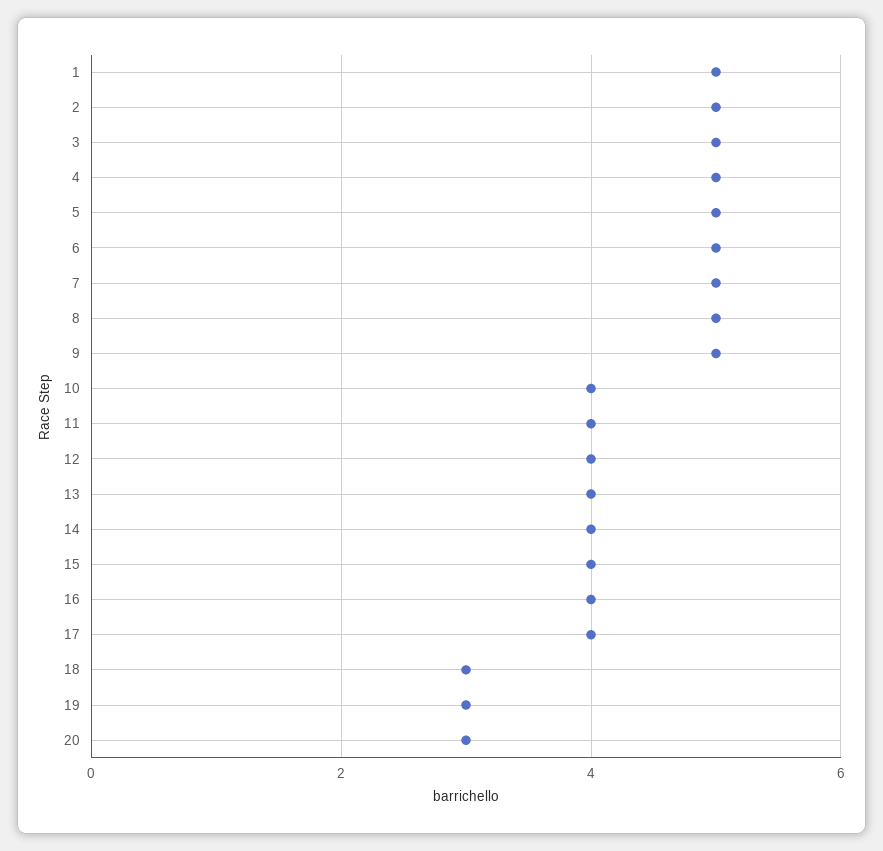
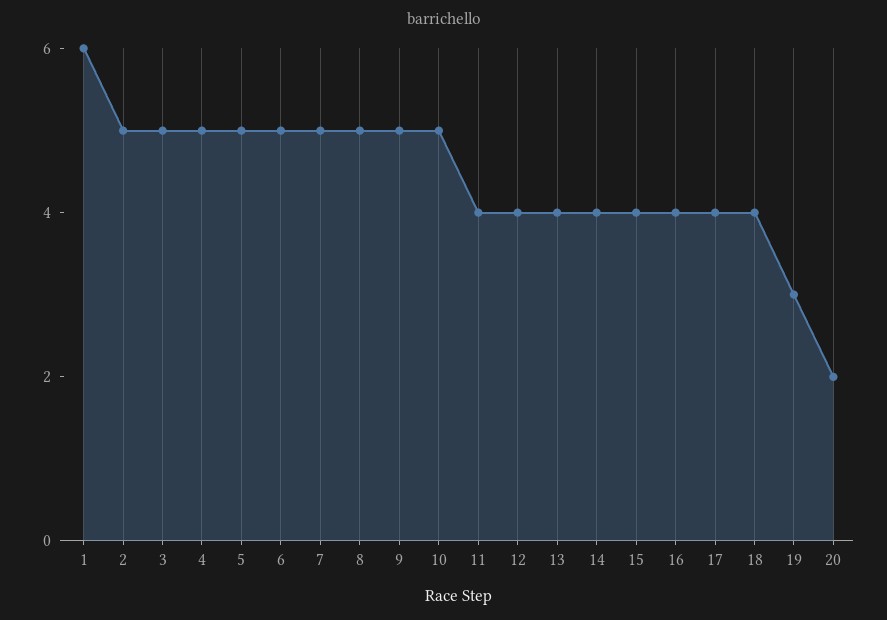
1: 5 -> 6
10: 4 -> 5
18: 3 -> 4
20: 3 -> 2

